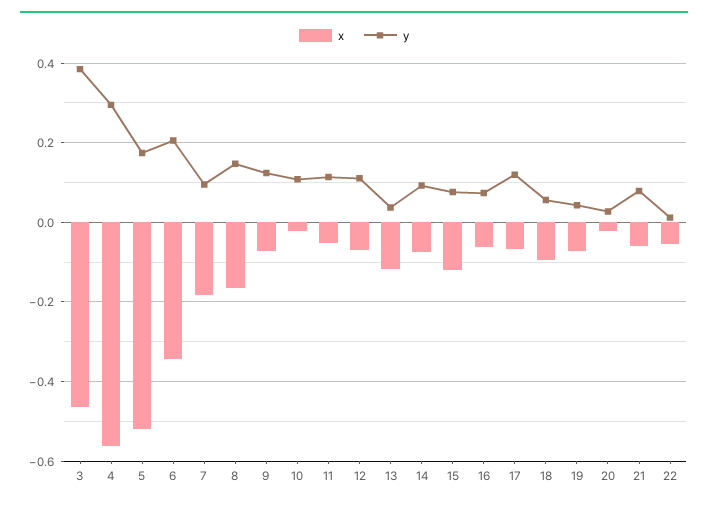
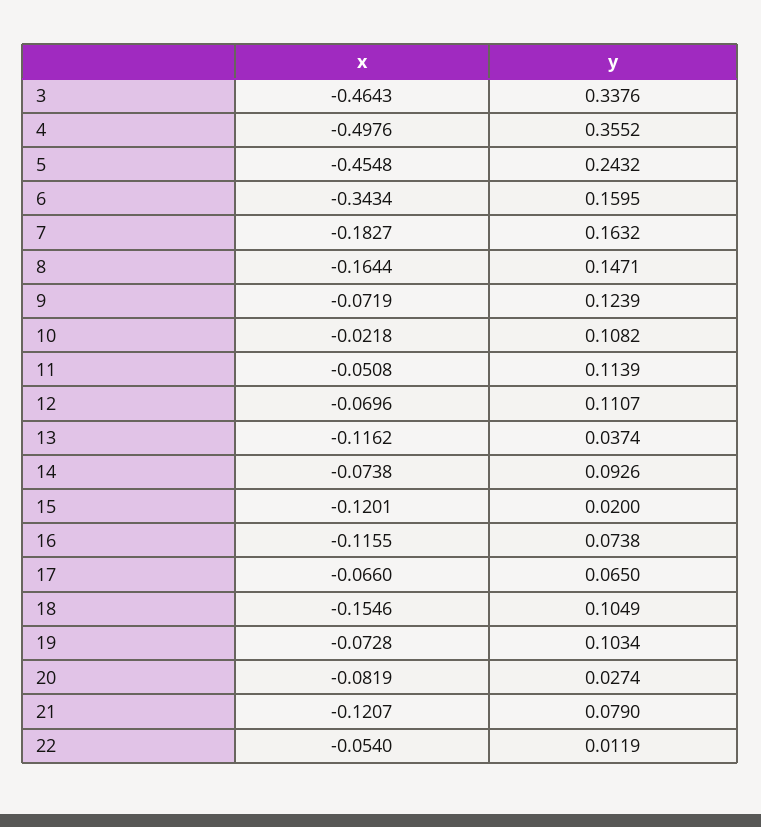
y, 3: 0.38 -> 0.3376
x, 4: -0.56 -> -0.4976
y, 4: 0.3 -> 0.3552
x, 5: -0.52 -> -0.4548
y, 5: 0.18 -> 0.2432
y, 6: 0.2 -> 0.1595
y, 7: 0.1 -> 0.1632
y, 15: 0.08 -> 0.02
x, 16: -0.06 -> -0.1155
y, 17: 0.12 -> 0.065
x, 18: -0.1 -> -0.1546
y, 18: 0.06 -> 0.1049
y, 19: 0.04 -> 0.1034
x, 20: -0.02 -> -0.0819
x, 21: -0.06 -> -0.1207

